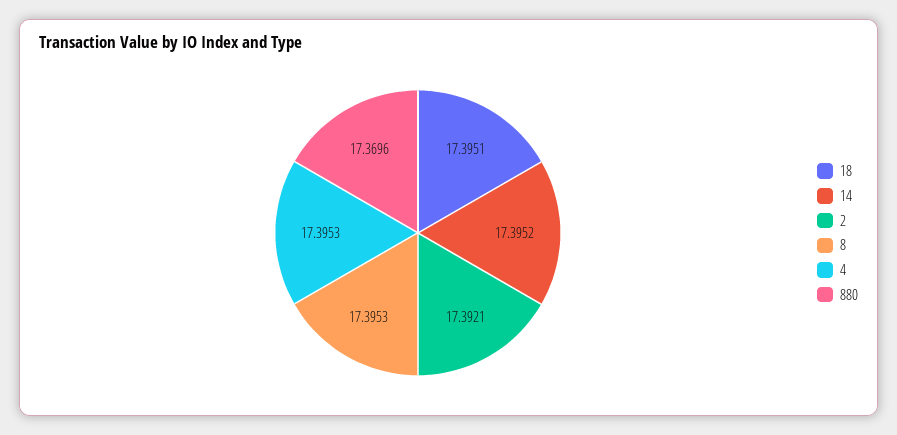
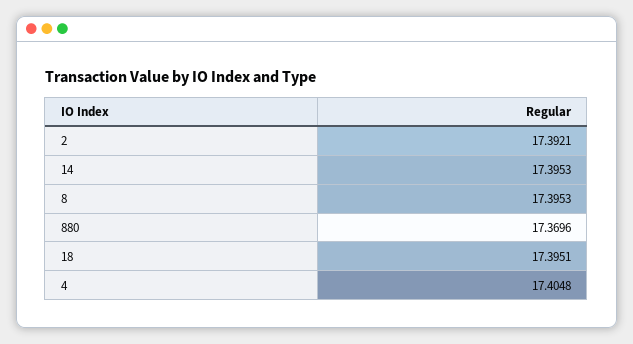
14: 17.3952 -> 17.3953
4: 17.3953 -> 17.4048

